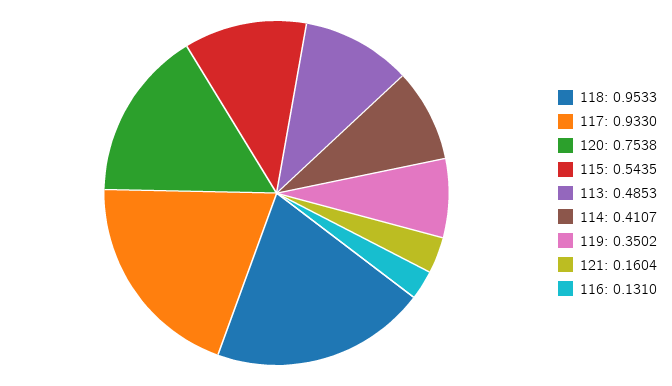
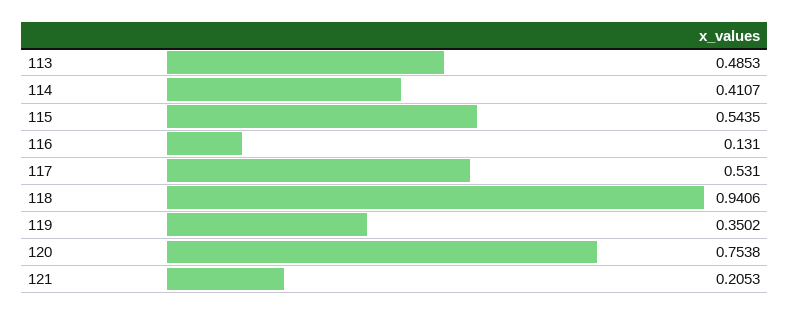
118: 0.9533 -> 0.9406
117: 0.933 -> 0.531
121: 0.1604 -> 0.2053

